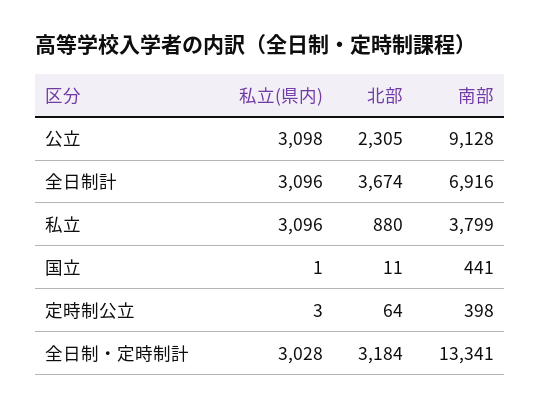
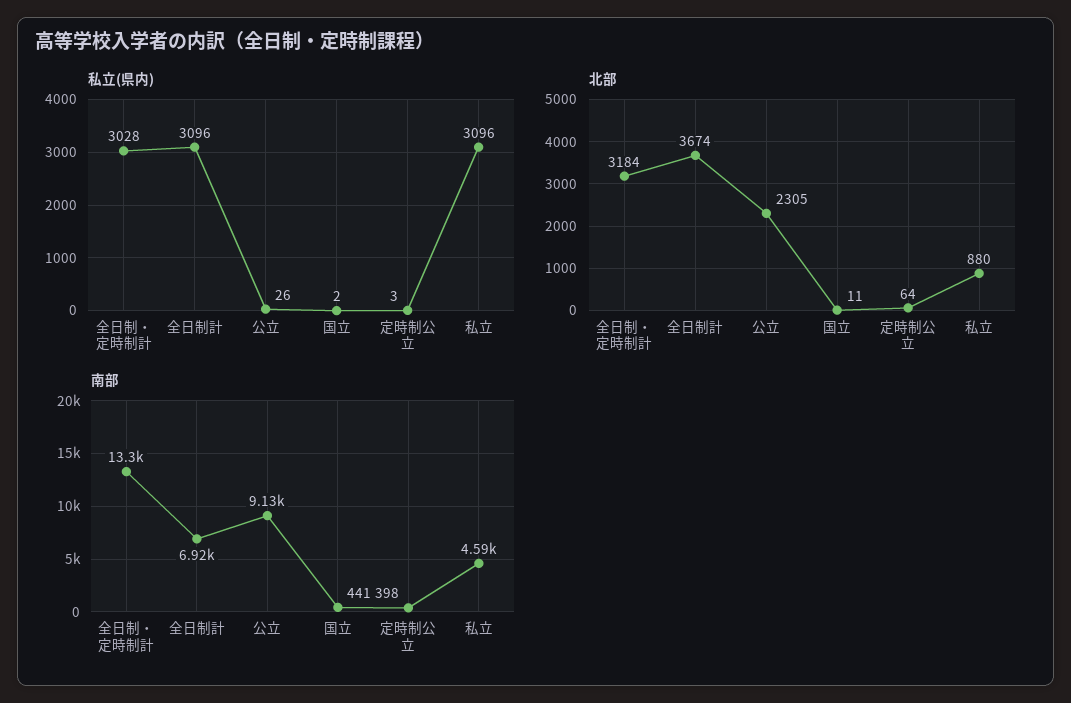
私立(県内), 公立: 3098 -> 26
南部, 私立: 3799 -> 4590
私立(県内), 国立: 1 -> 2

